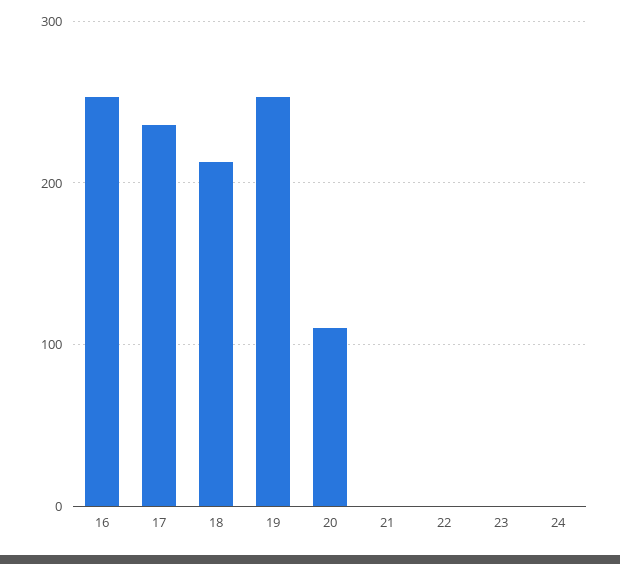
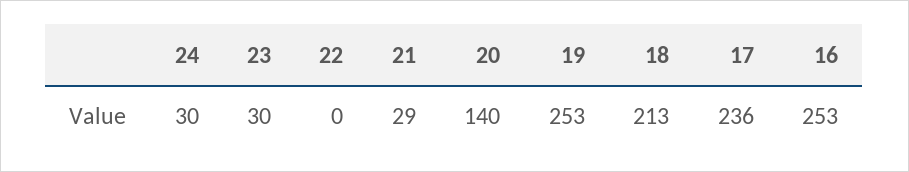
20: 110 -> 140
21: 0 -> 29
23: 0 -> 30
24: 0 -> 30

